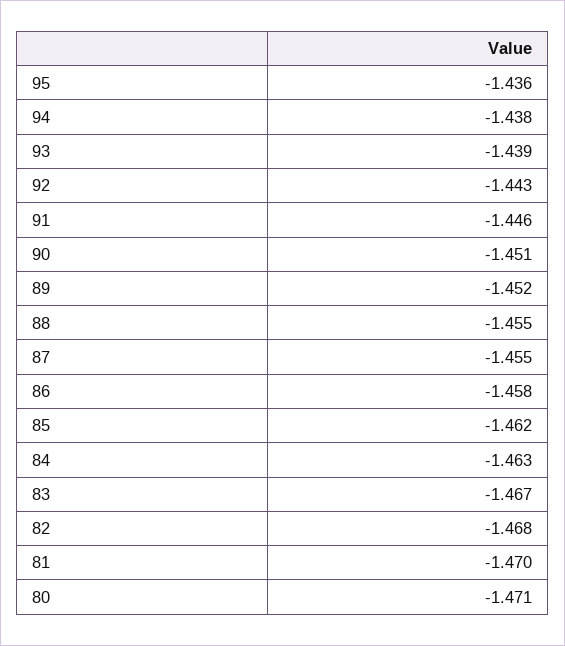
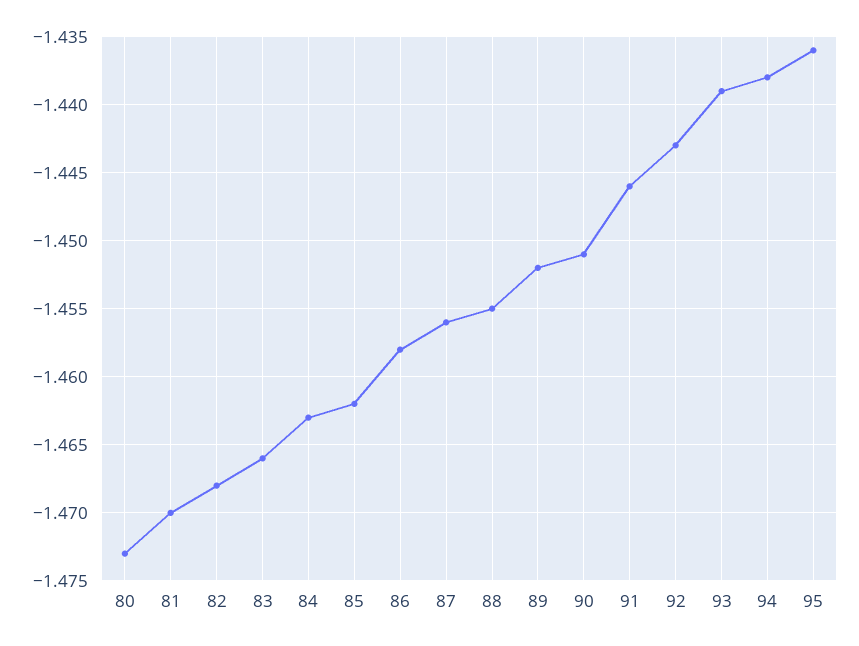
87: -1.455 -> -1.456
83: -1.467 -> -1.466
80: -1.471 -> -1.473

